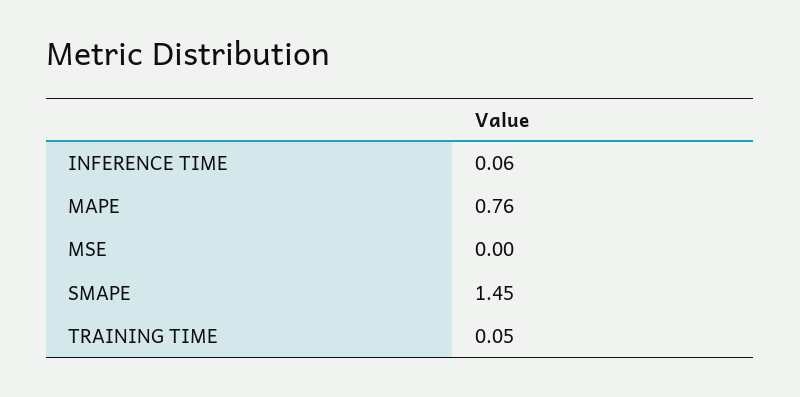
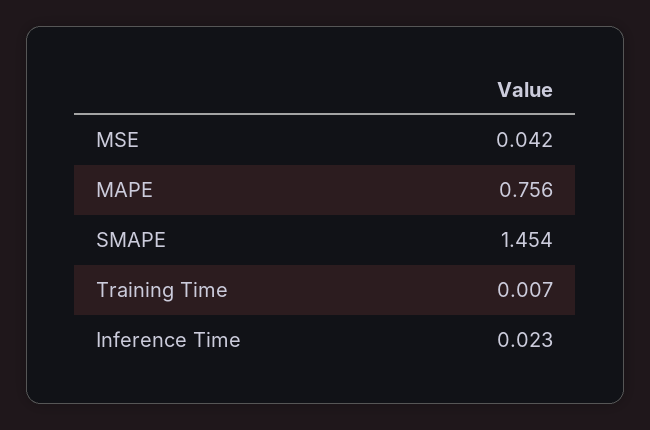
INFERENCE TIME: 0.06 -> 0.023
MSE: 0 -> 0.042
TRAINING TIME: 0.05 -> 0.007

